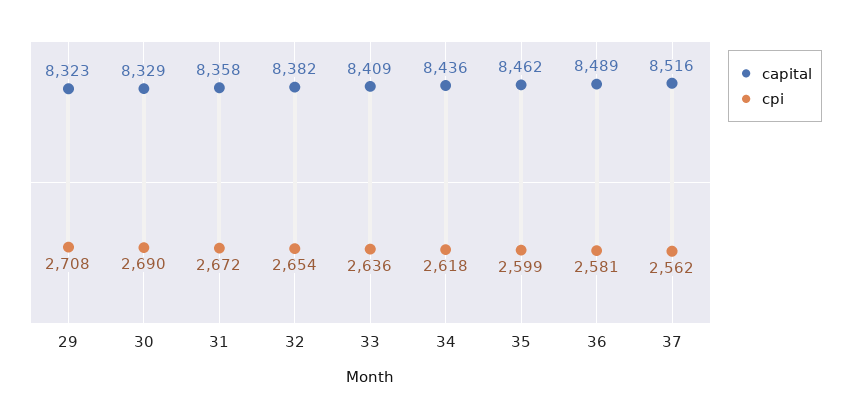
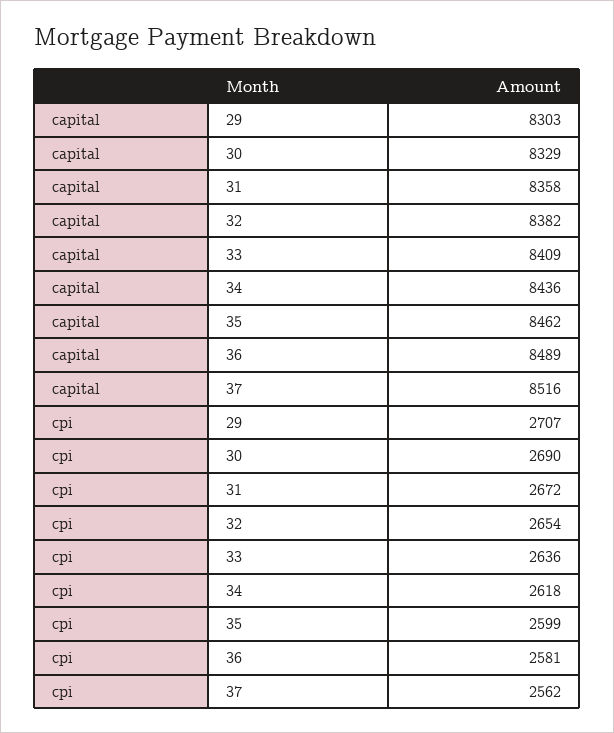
capital, 29: 8323 -> 8303
cpi, 29: 2708 -> 2707

